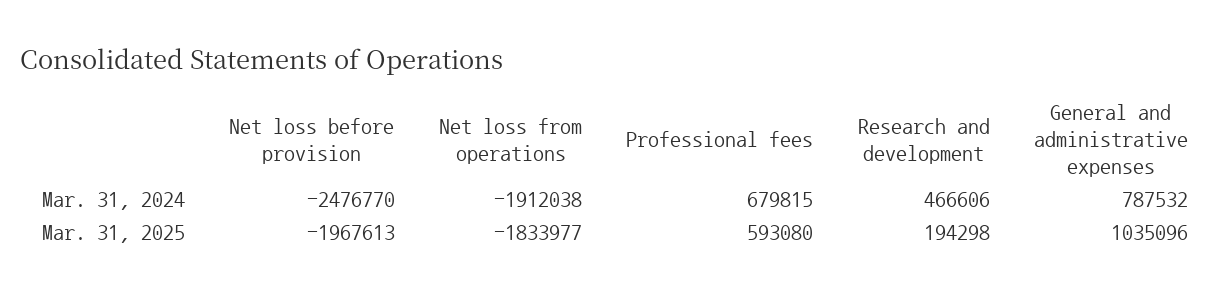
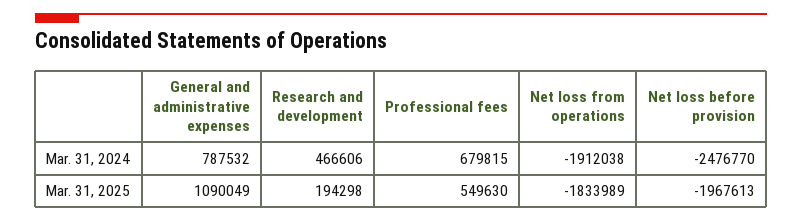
Net loss from operations, Mar. 31, 2025: -1833977 -> -1833989
Professional fees, Mar. 31, 2025: 593080 -> 549630
General and administrative expenses, Mar. 31, 2025: 1035096 -> 1090049

